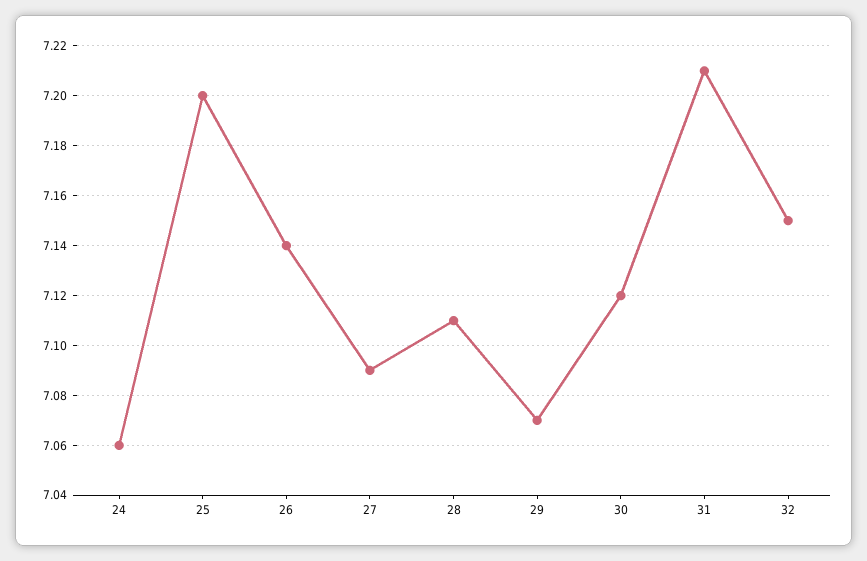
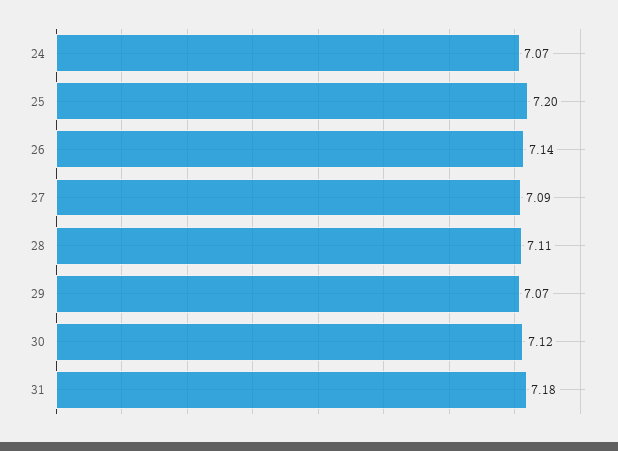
24: 7.06 -> 7.07
31: 7.21 -> 7.18
32: 7.15 -> none

